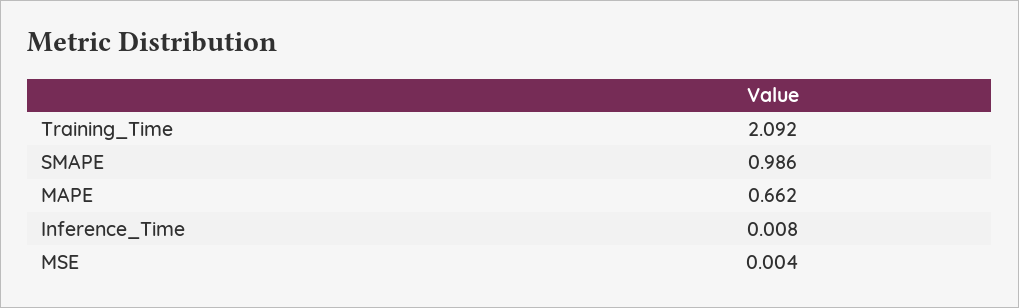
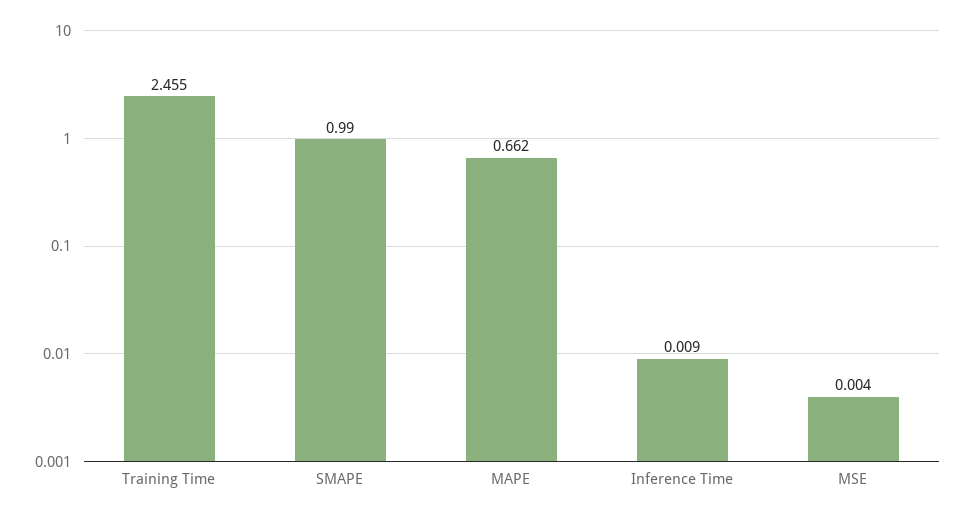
Training_Time: 2.092 -> 2.455
SMAPE: 0.986 -> 0.99
Inference_Time: 0.008 -> 0.009

